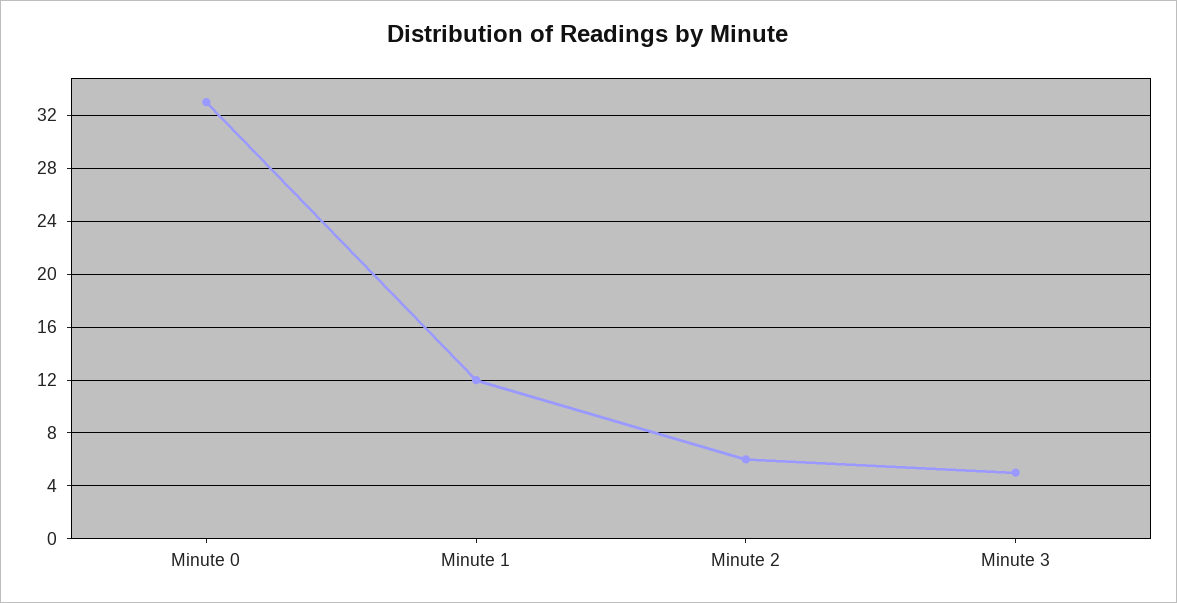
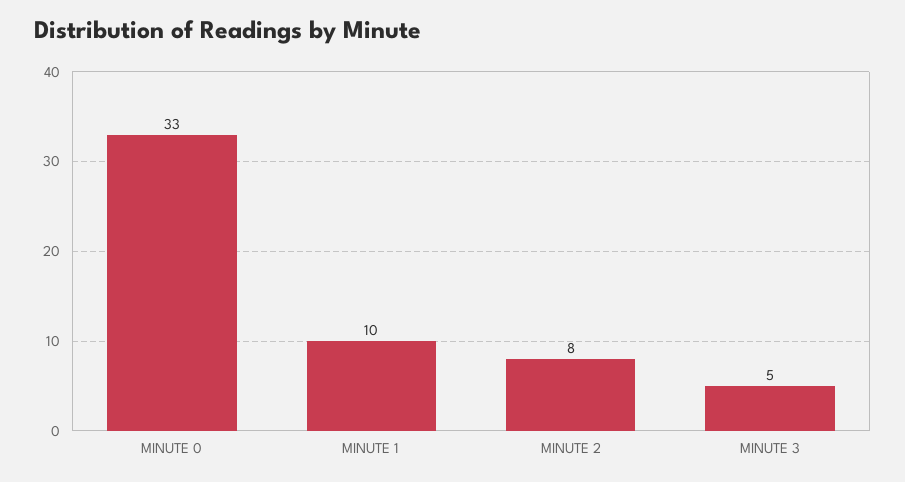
Minute 1: 12 -> 10
Minute 2: 6 -> 8

